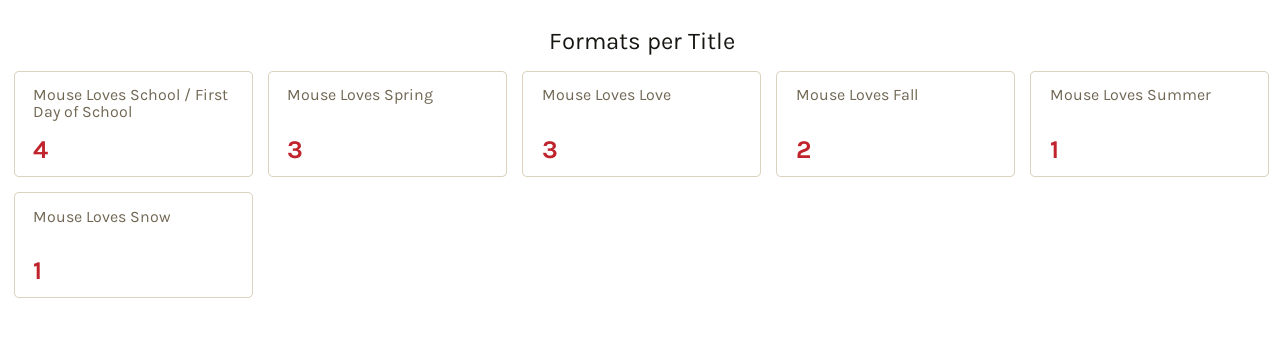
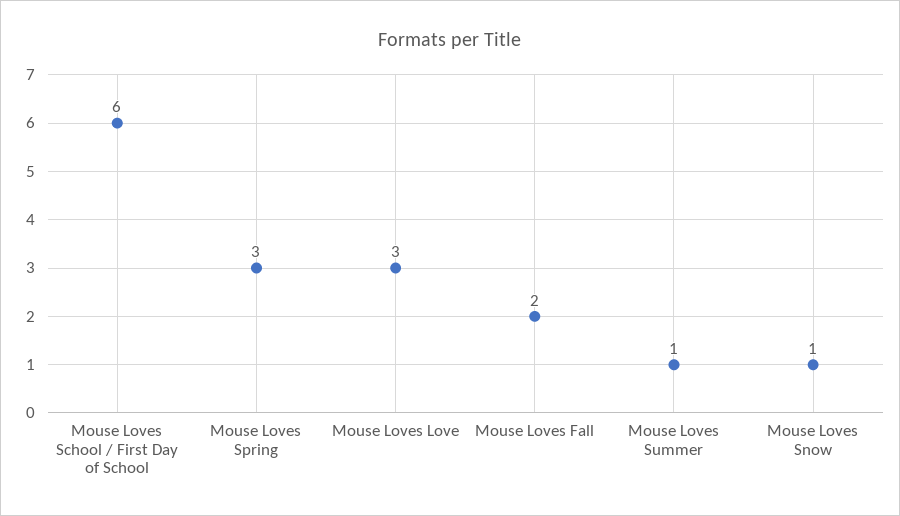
Mouse Loves School / First Day of School: 4 -> 6

